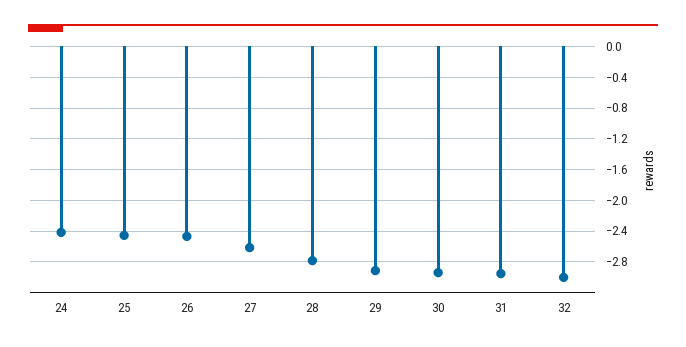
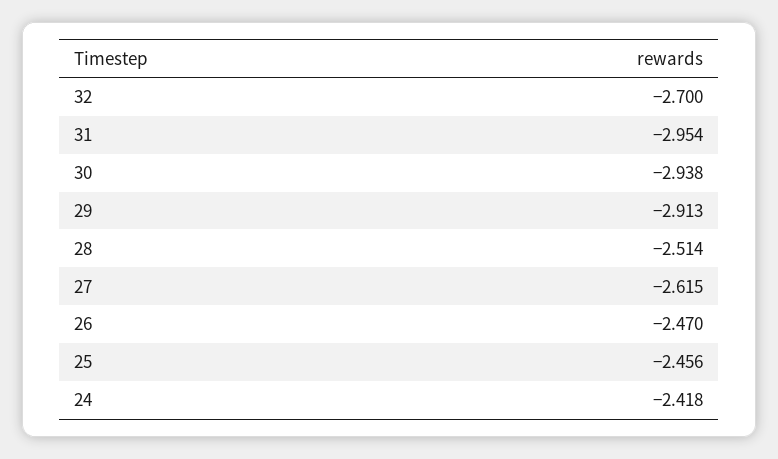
28: -2.8 -> -2.514
32: -3 -> -2.7

